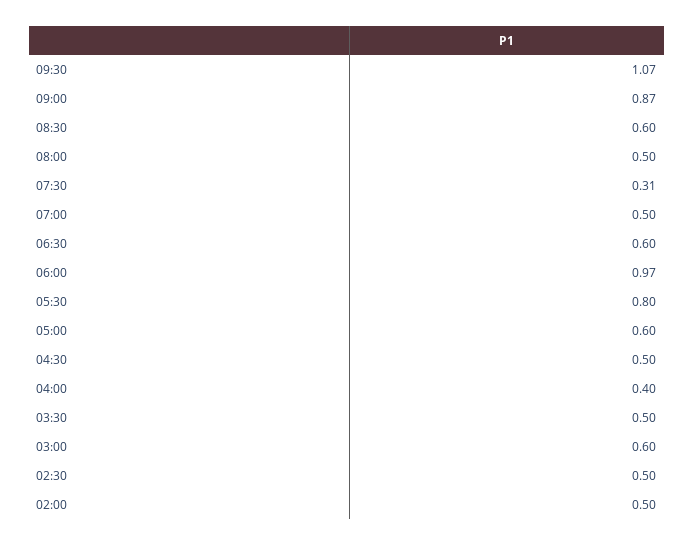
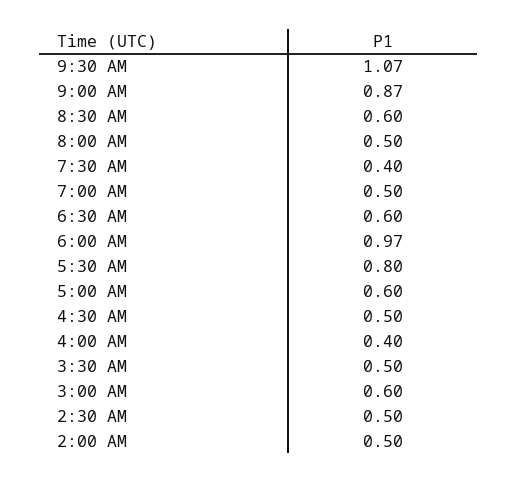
07:30: 0.31 -> 0.4

